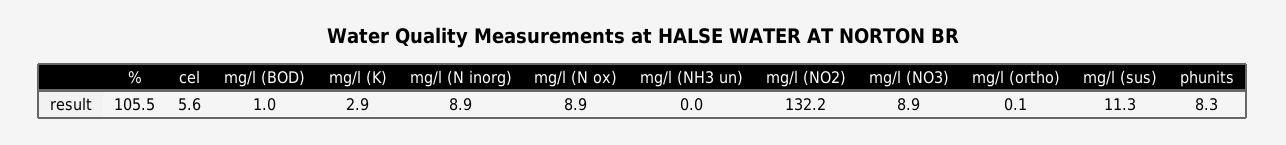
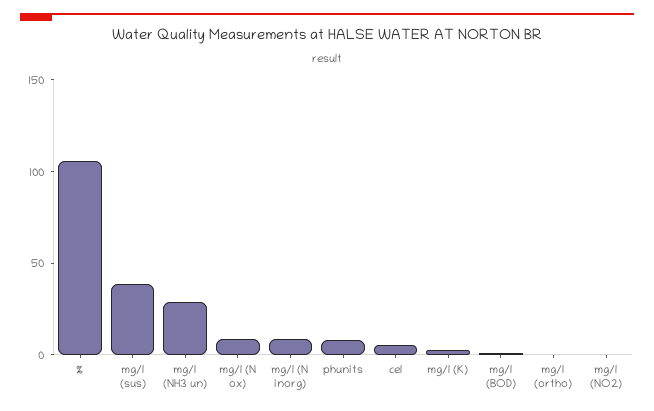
mg/l (NH3 un): 0 -> 30
mg/l (NO2): 132.2 -> 0
mg/l (NO3): 8.9 -> none
mg/l (sus): 11.3 -> 40

